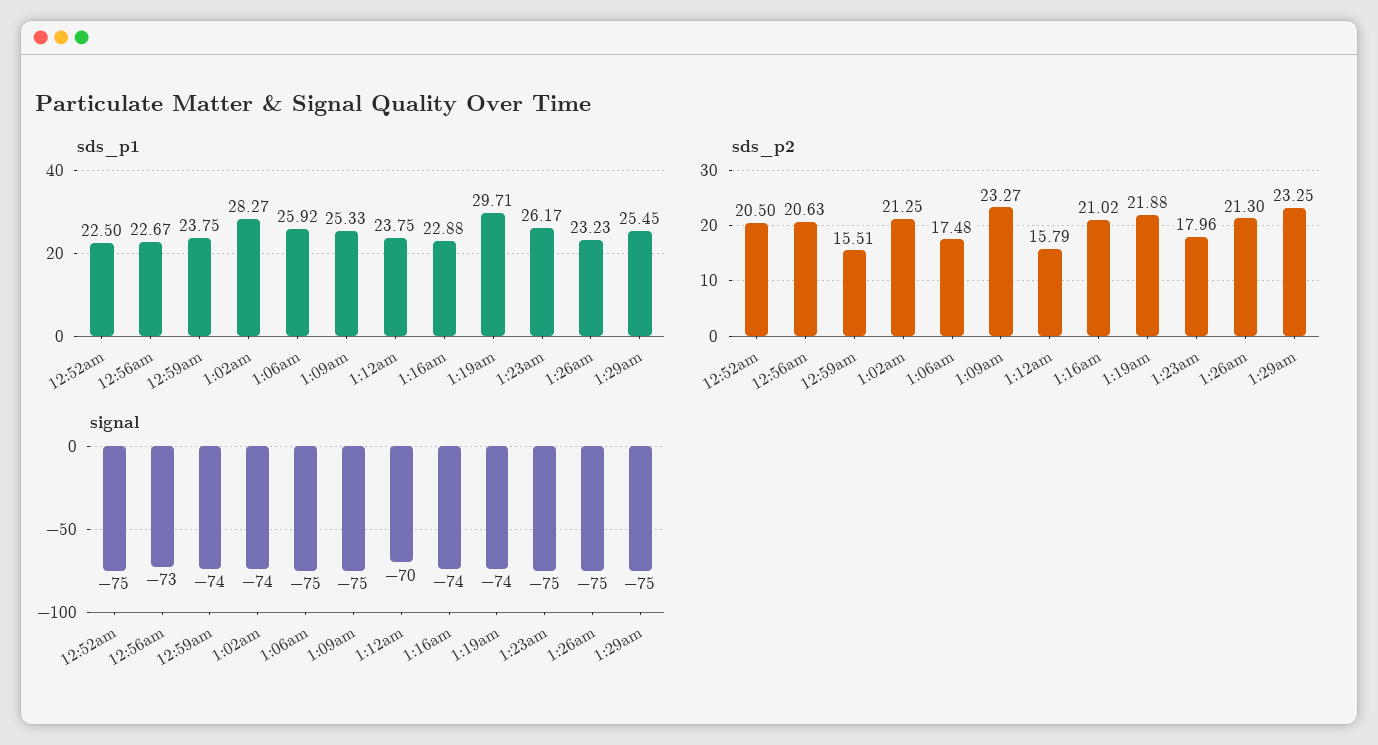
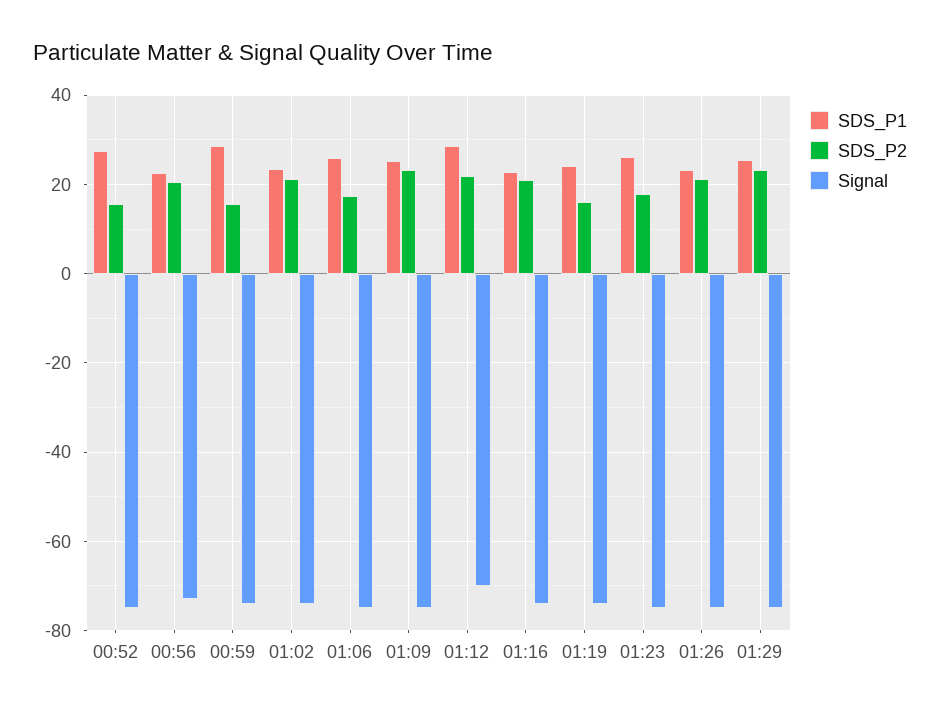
sds_p1, 12:52am: 22.5 -> 28
sds_p1, 12:59am: 23.75 -> 28
sds_p1, 1:02am: 28.27 -> 24
sds_p1, 1:12am: 23.75 -> 28
sds_p1, 1:19am: 29.71 -> 24
sds_p2, 12:52am: 20.5 -> 16
sds_p2, 1:12am: 15.79 -> 22
sds_p2, 1:19am: 21.88 -> 16

